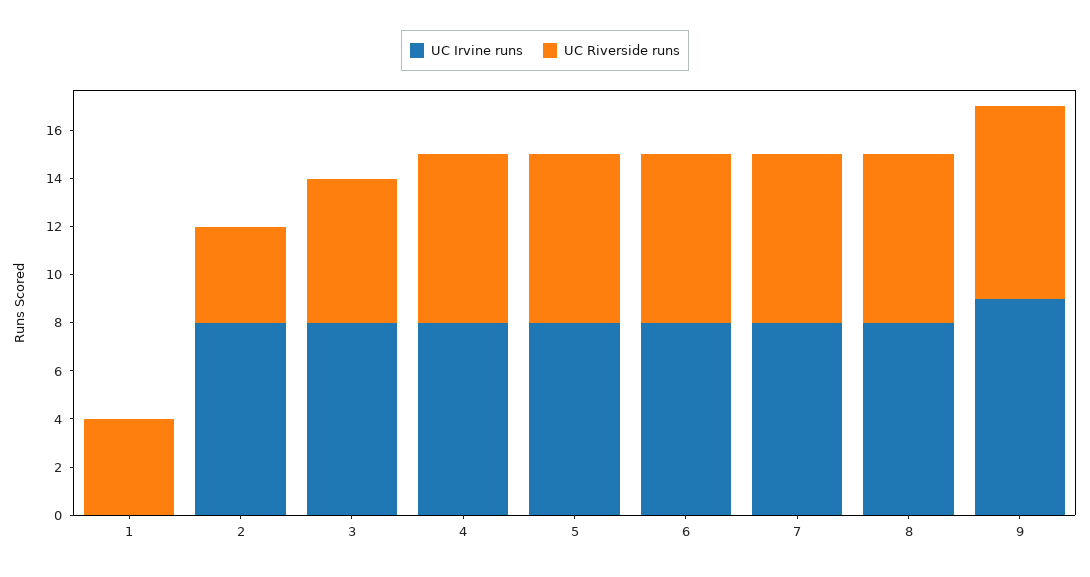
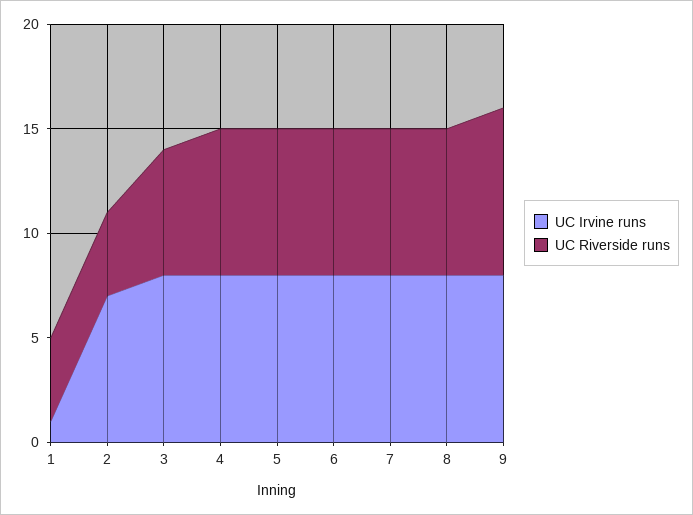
UC Irvine runs, 1: 0 -> 1
UC Irvine runs, 2: 8 -> 7
UC Irvine runs, 9: 9 -> 8

